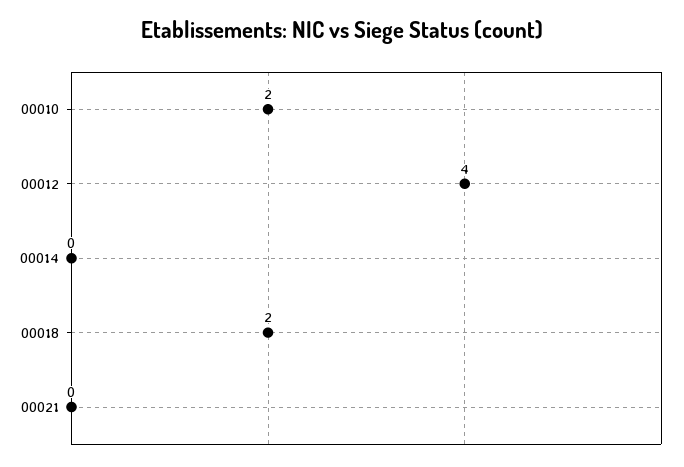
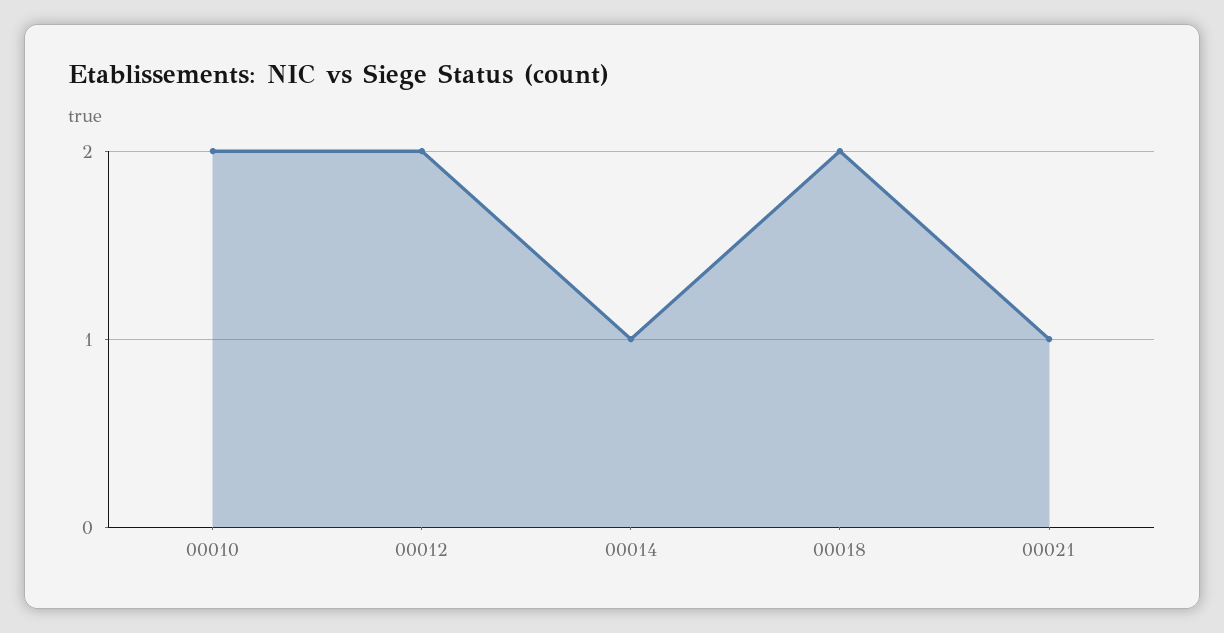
00012: 4 -> 2
00014: 0 -> 1
00021: 0 -> 1

